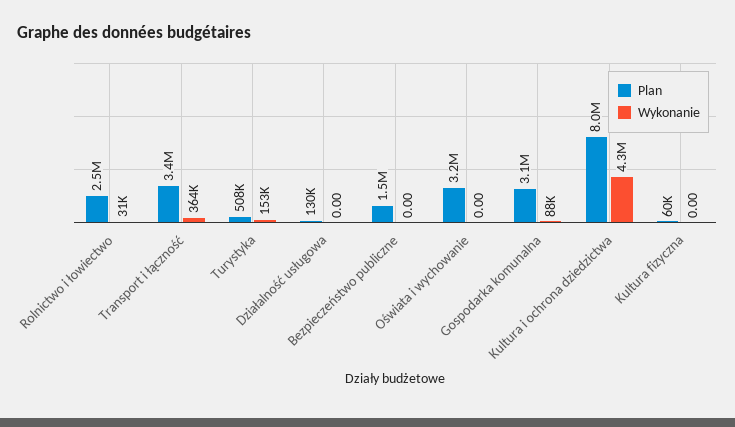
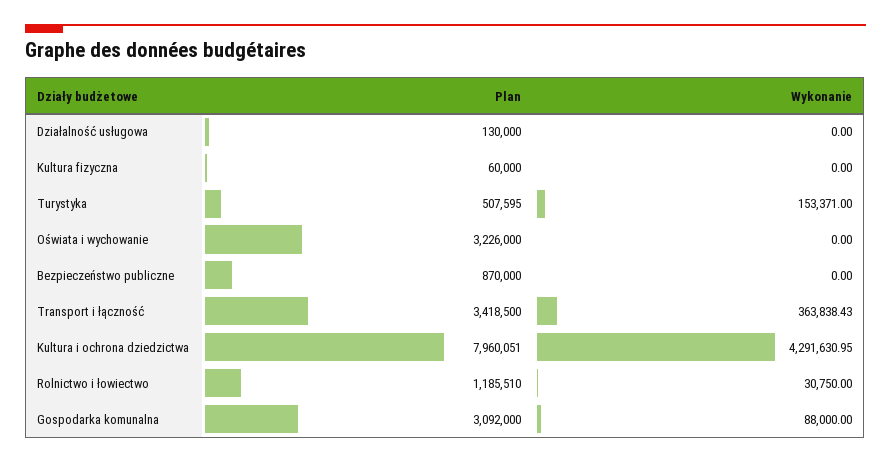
Plan, Rolnictwo i łowiectwo: 2500000 -> 1185510
Plan, Bezpieczeństwo publiczne: 1500000 -> 870000

